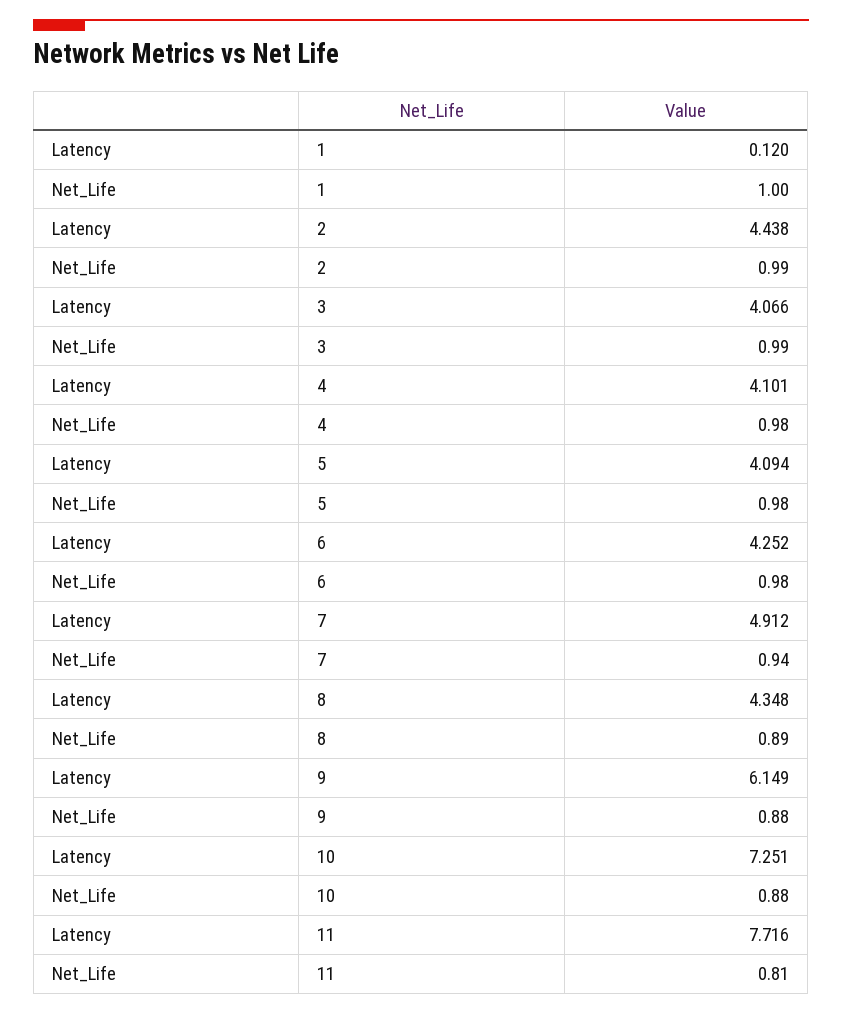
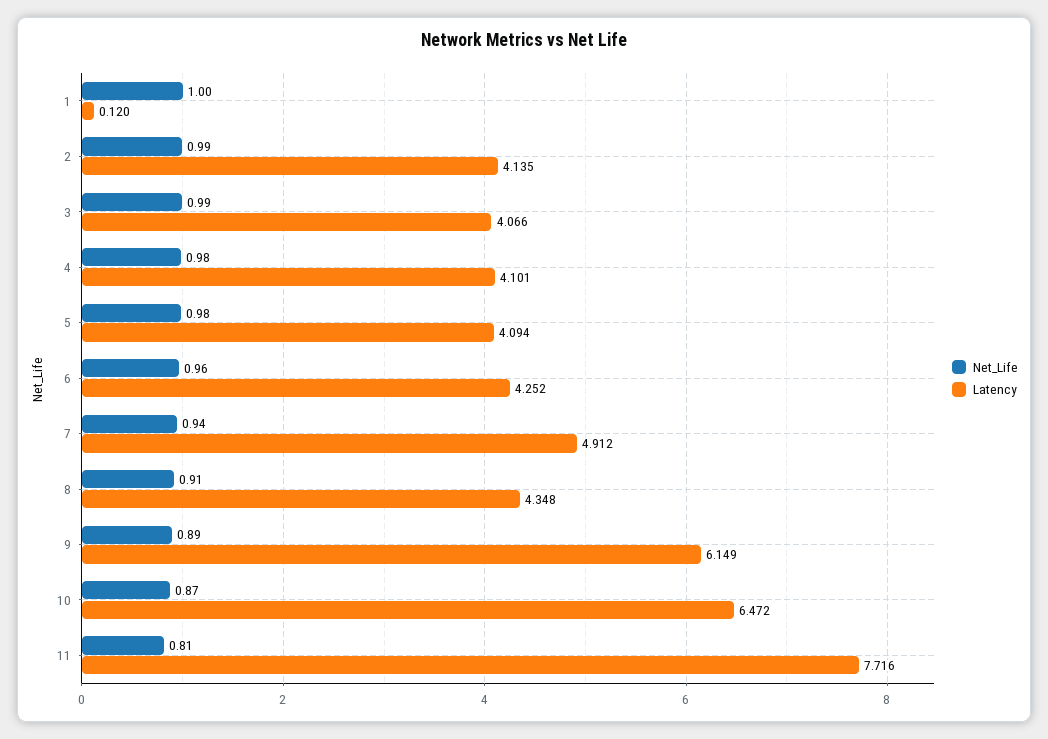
Latency, 2: 4.438 -> 4.135
Net_Life, 6: 0.98 -> 0.96
Net_Life, 8: 0.89 -> 0.91
Net_Life, 9: 0.88 -> 0.89
Latency, 10: 7.251 -> 6.472
Net_Life, 10: 0.88 -> 0.87

